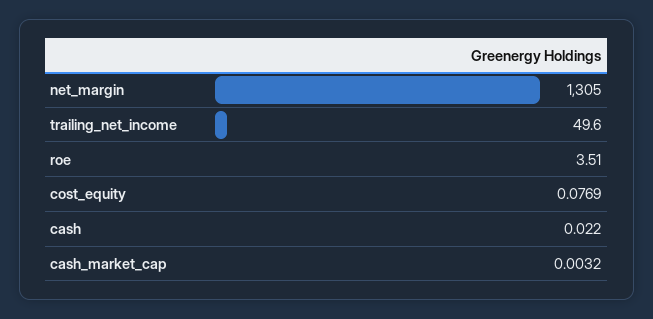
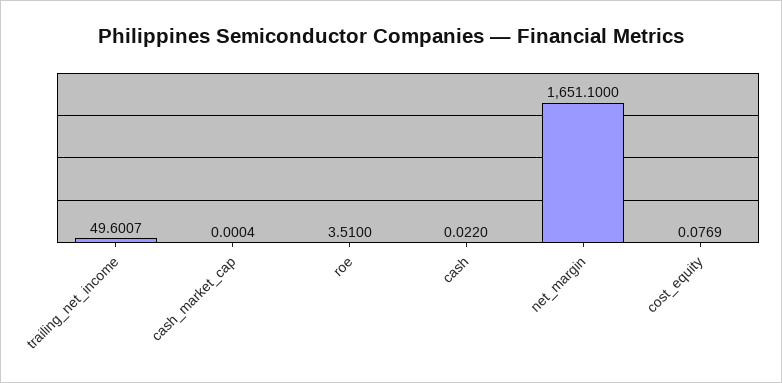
net_margin: 1305 -> 1651.1
trailing_net_income: 49.6 -> 49.6007
cash_market_cap: 0.0032 -> 0.0004

